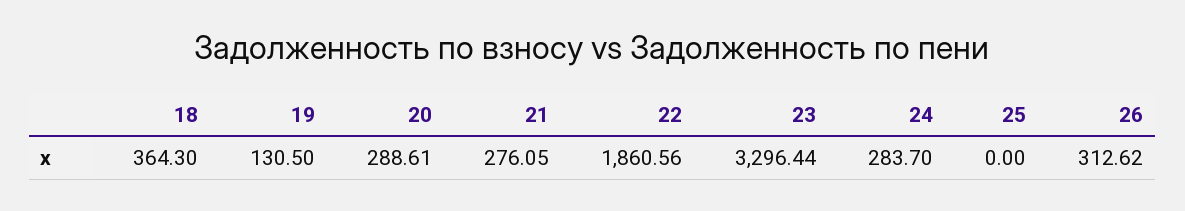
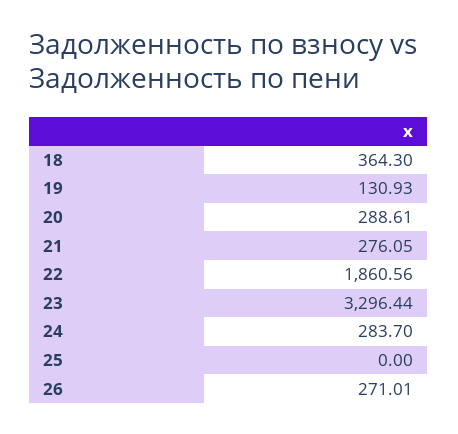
19: 130.5 -> 130.93
26: 312.62 -> 271.01

